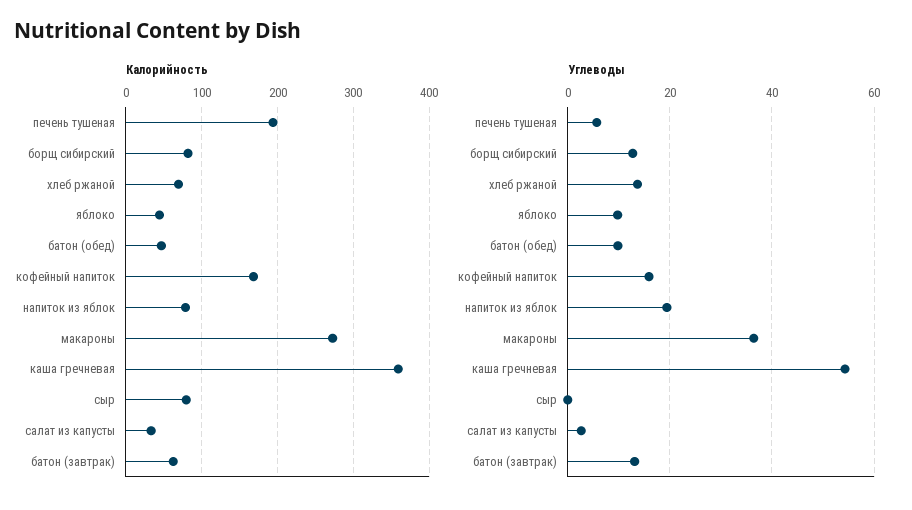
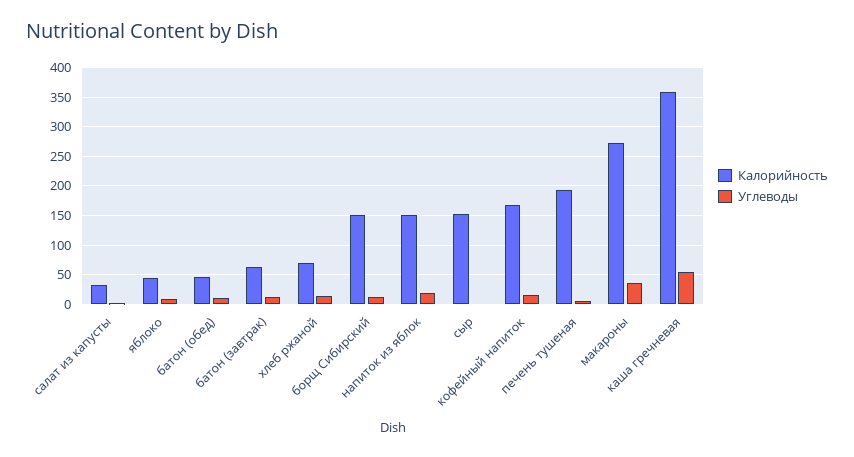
Калорийность, борщ сибирский: 80 -> 150
Калорийность, напиток из яблок: 80 -> 150
Калорийность, сыр: 80 -> 150

